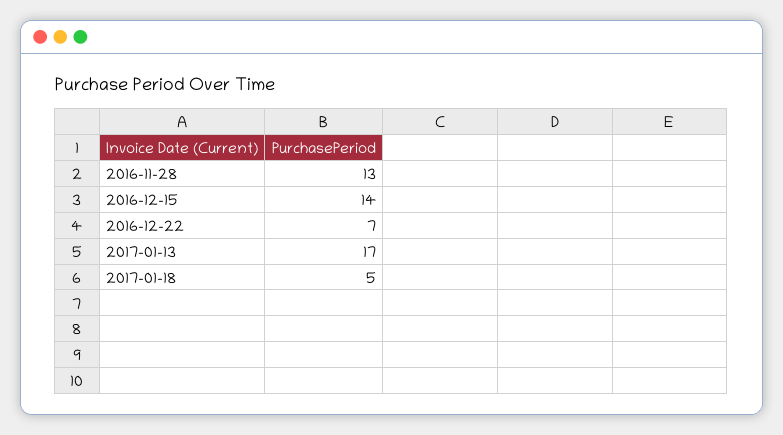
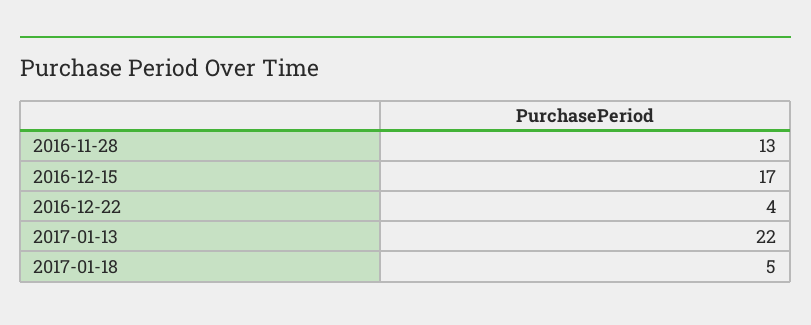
2016-12-15: 14 -> 17
2016-12-22: 7 -> 4
2017-01-13: 17 -> 22

